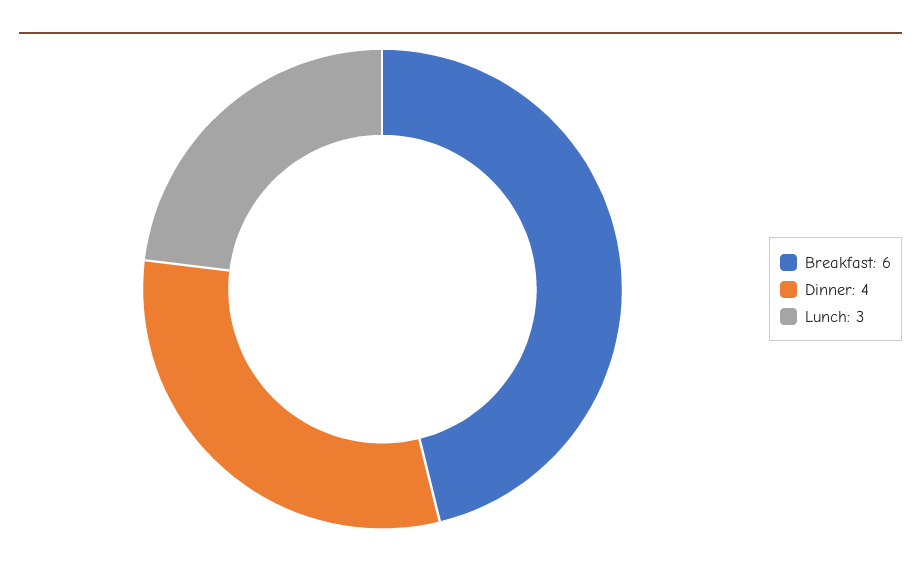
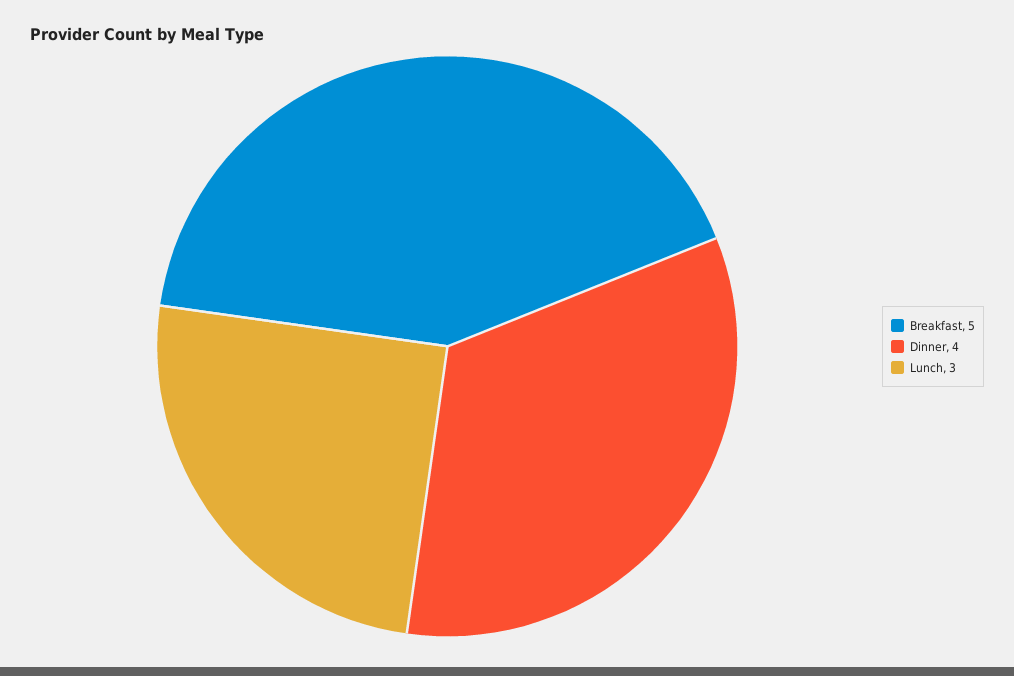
Breakfast: 6 -> 5

